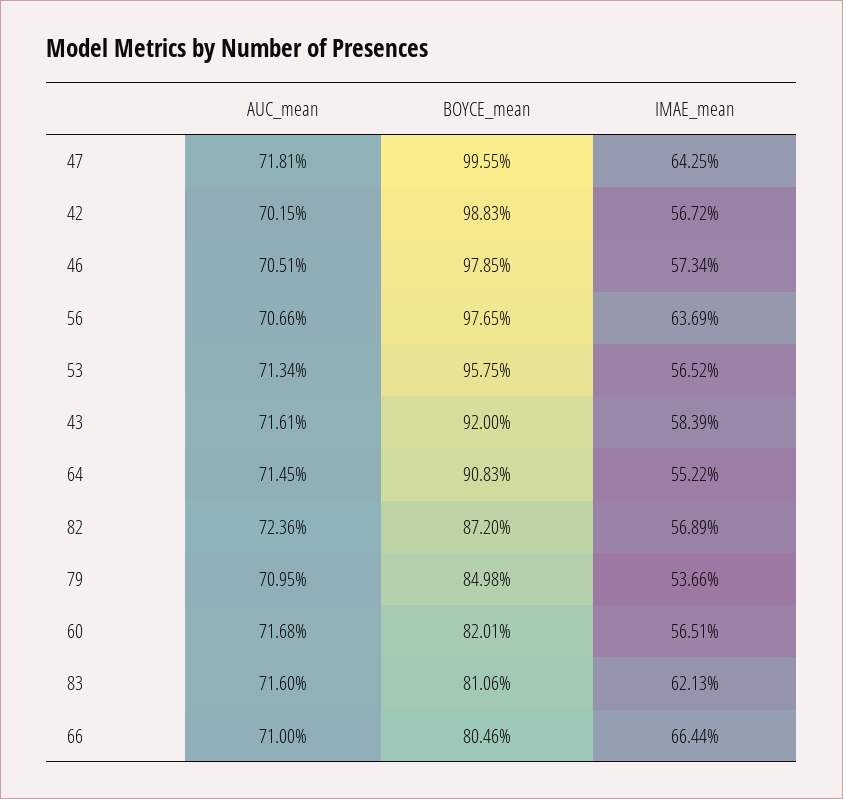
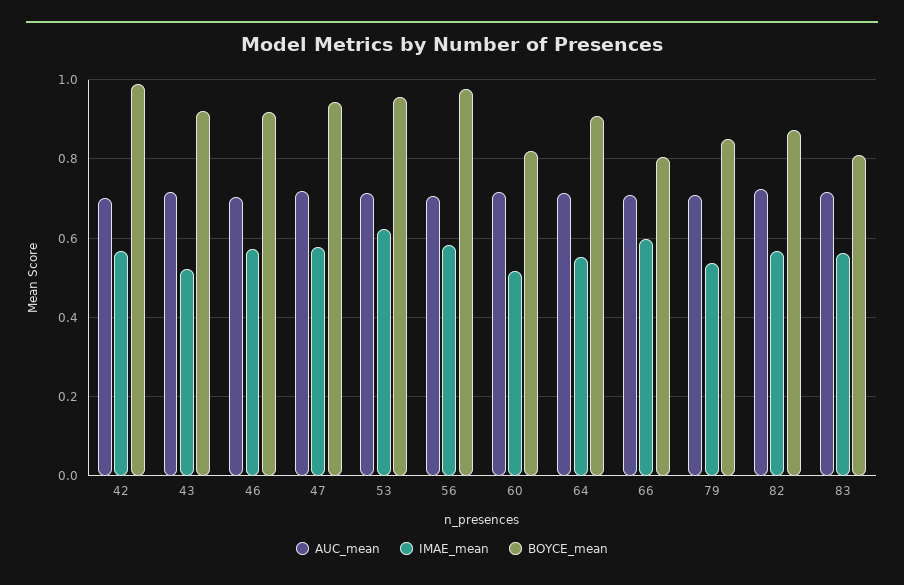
BOYCE_mean, 47: 0.9955 -> 0.94
IMAE_mean, 47: 0.6425 -> 0.58
BOYCE_mean, 46: 0.9785 -> 0.92
IMAE_mean, 56: 0.6369 -> 0.58
IMAE_mean, 53: 0.5652 -> 0.62
IMAE_mean, 43: 0.5839 -> 0.52
IMAE_mean, 60: 0.5651 -> 0.52
IMAE_mean, 83: 0.6213 -> 0.56
IMAE_mean, 66: 0.6644 -> 0.6

